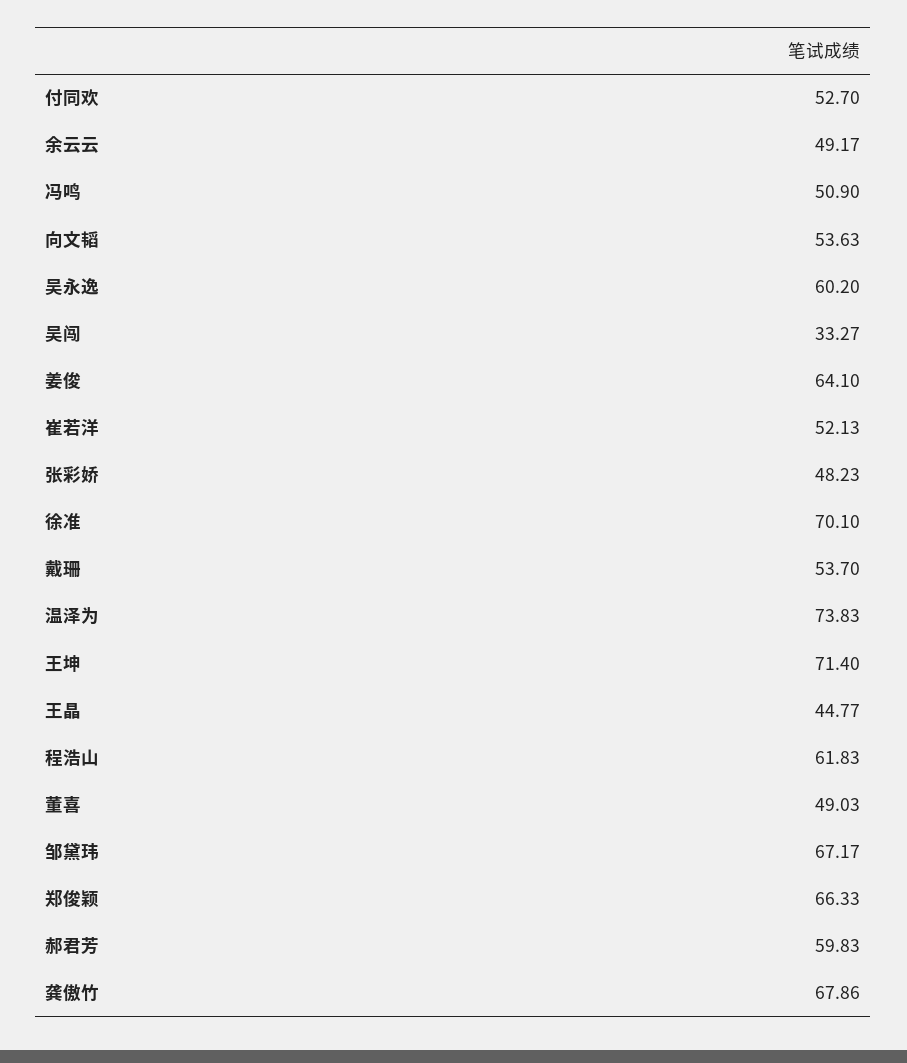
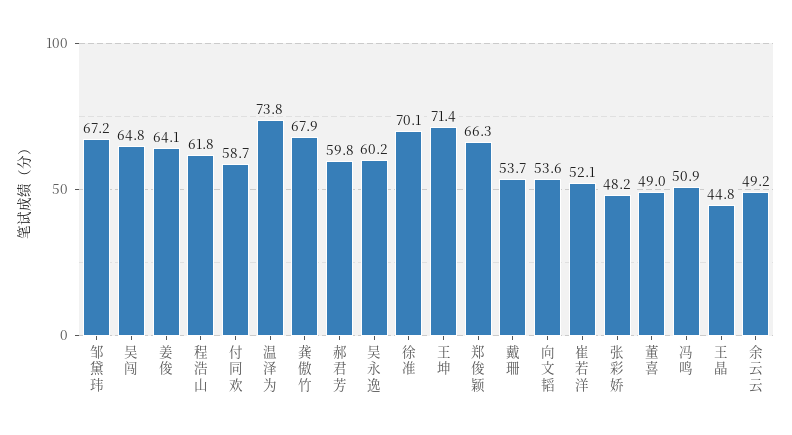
付同欢: 52.7 -> 58.7
吴闯: 33.27 -> 64.8

